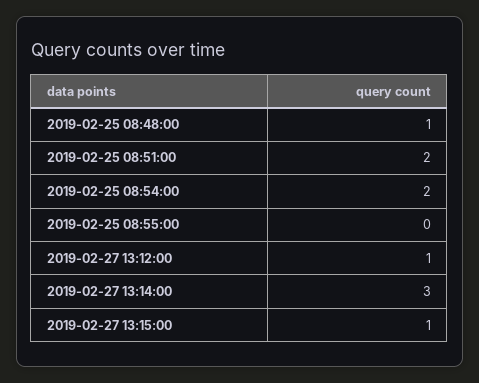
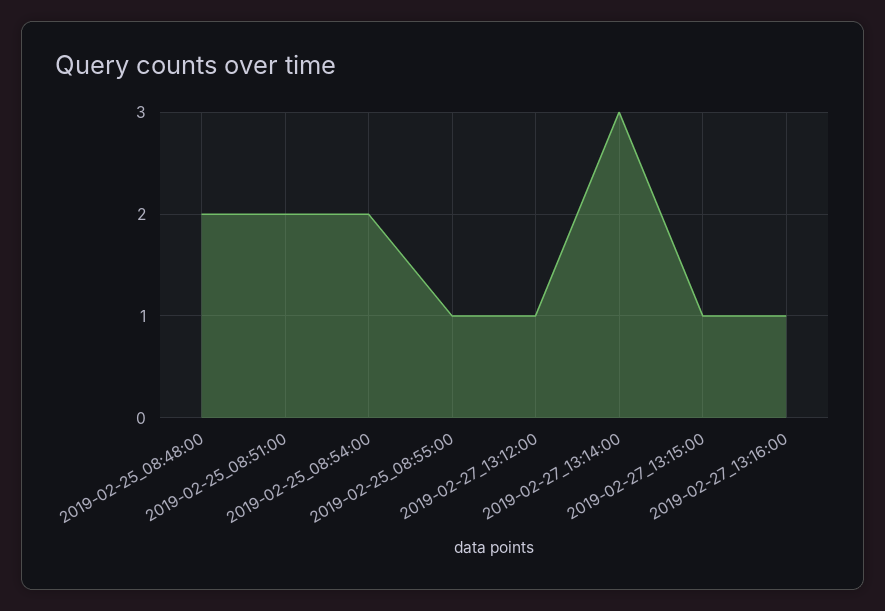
2019-02-25 08:48:00: 1 -> 2
2019-02-25 08:55:00: 0 -> 1
2019-02-27_13:16:00: none -> 1

